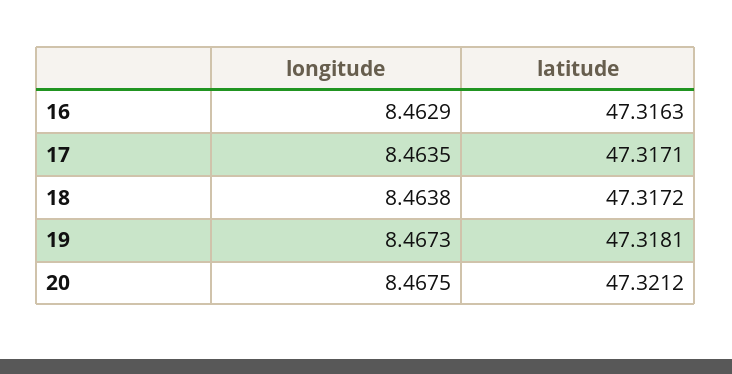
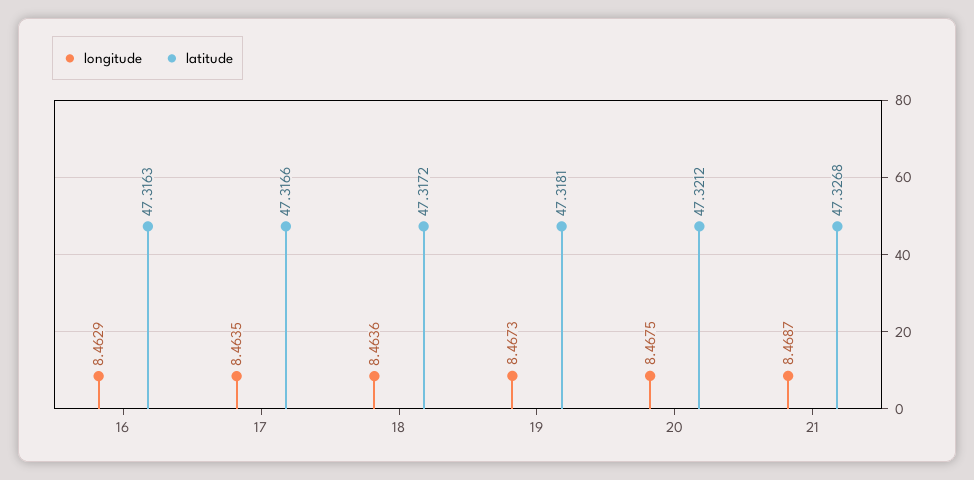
latitude, 17: 47.3171 -> 47.3166
longitude, 18: 8.4638 -> 8.4636
longitude, 21: none -> 8.4687
latitude, 21: none -> 47.3268

